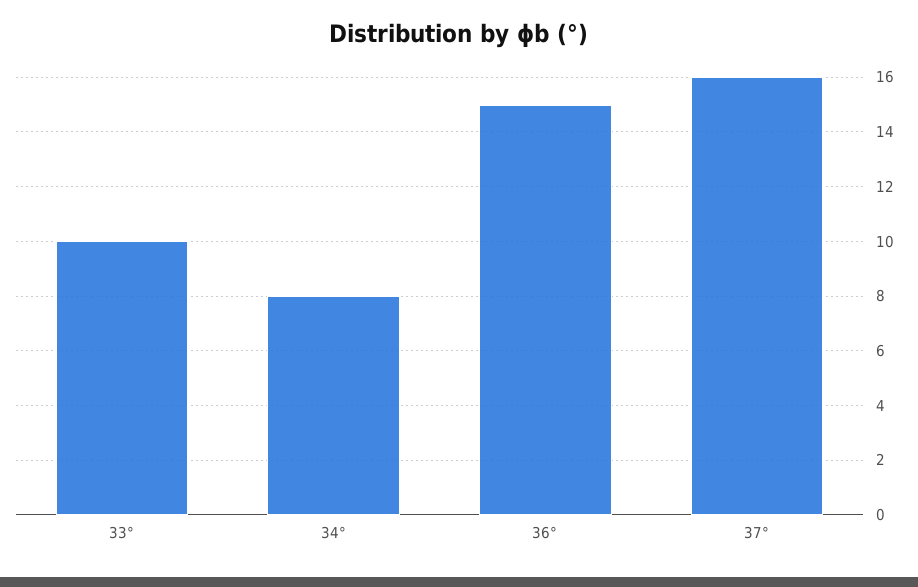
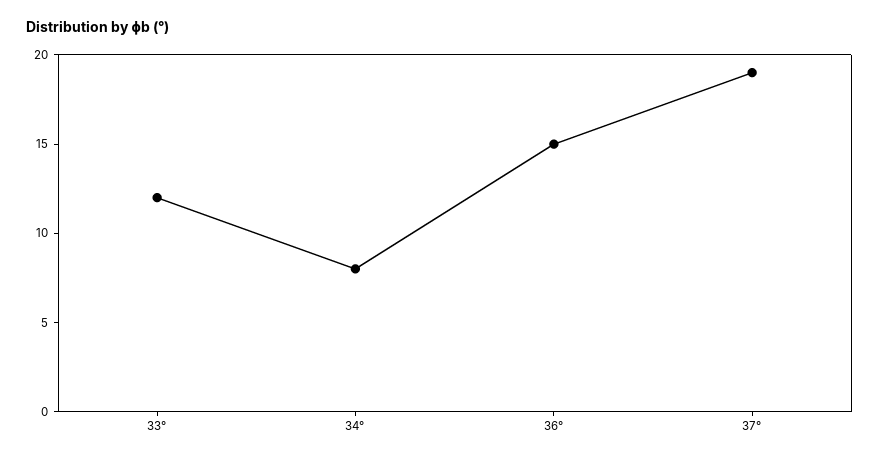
33°: 10 -> 12
37°: 16 -> 19

